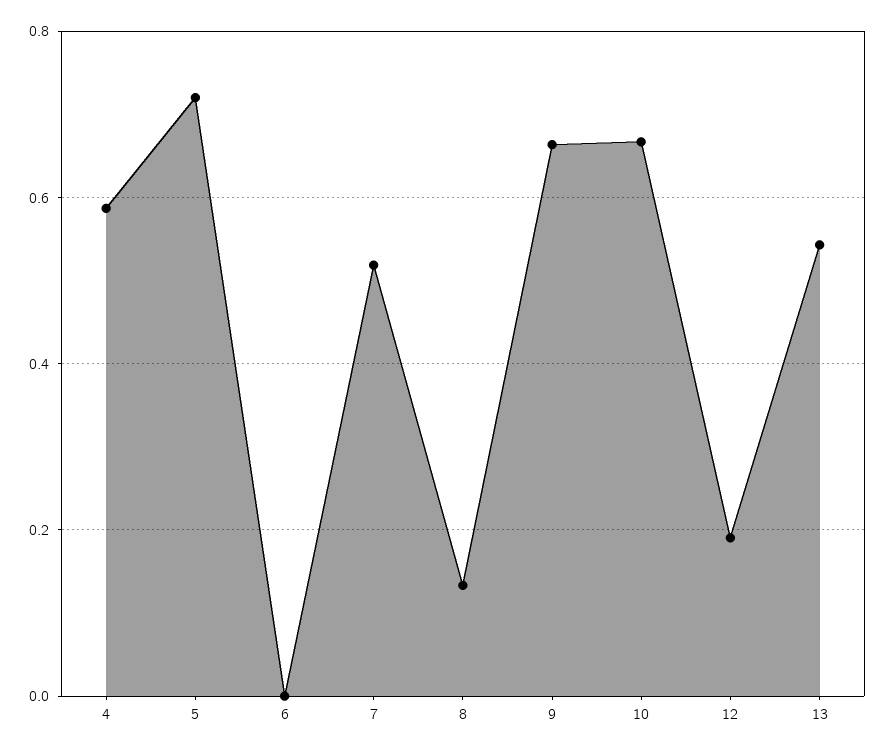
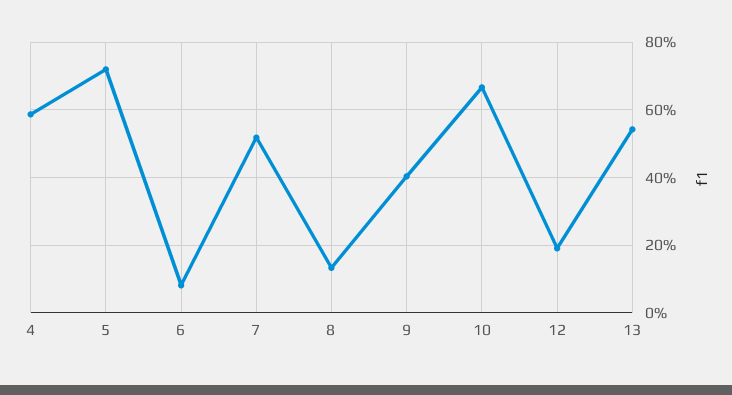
6: 0 -> 0.08
9: 0.66 -> 0.4

